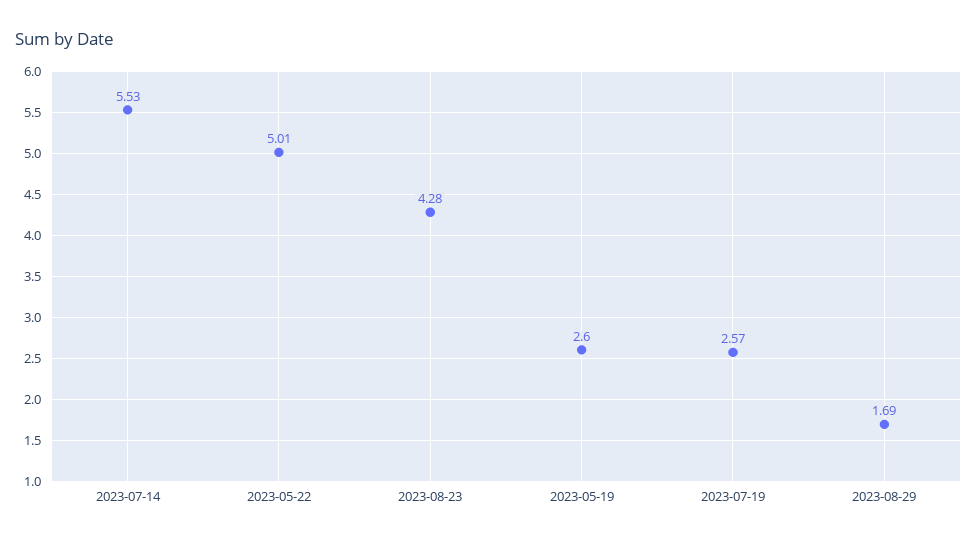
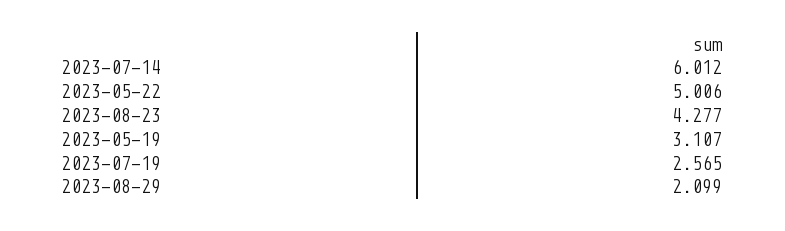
2023-07-14: 5.53 -> 6.012
2023-05-19: 2.6 -> 3.107
2023-08-29: 1.69 -> 2.099

